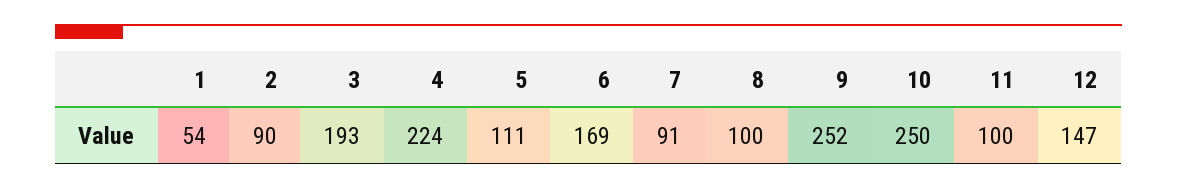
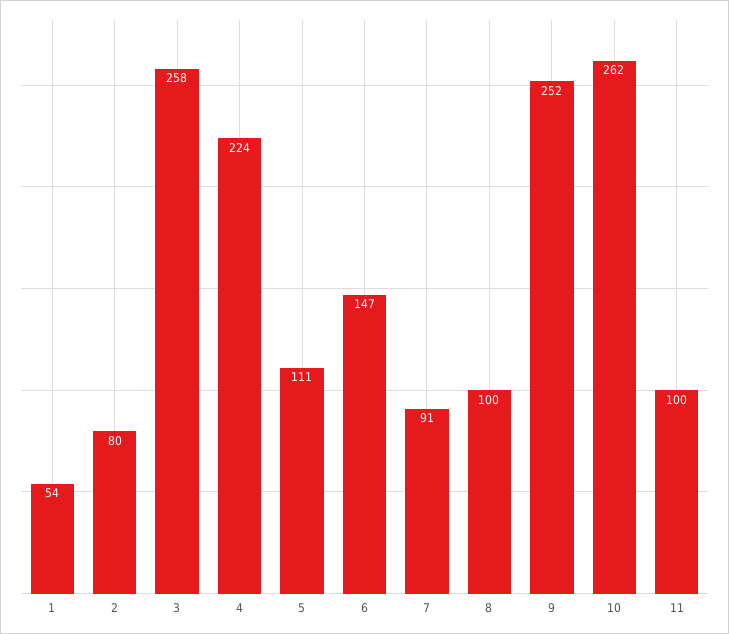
2: 90 -> 80
3: 193 -> 258
6: 169 -> 147
10: 250 -> 262
12: 147 -> none

